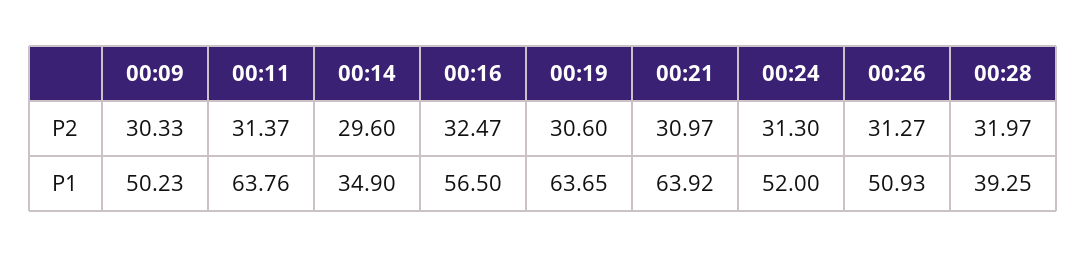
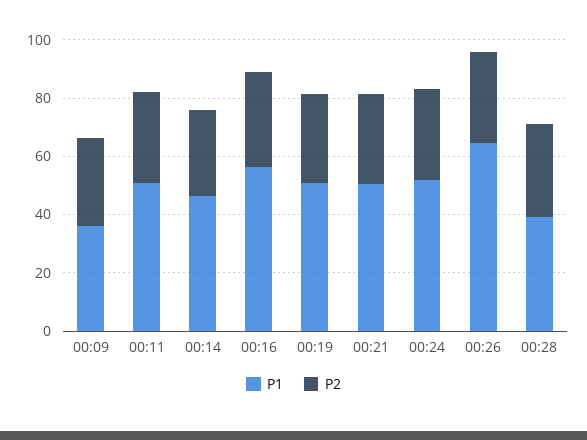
P1, 00:09: 50.23 -> 35
P1, 00:11: 63.76 -> 50
P1, 00:14: 34.9 -> 45
P1, 00:19: 63.65 -> 50
P1, 00:21: 63.92 -> 50
P1, 00:26: 50.93 -> 65

